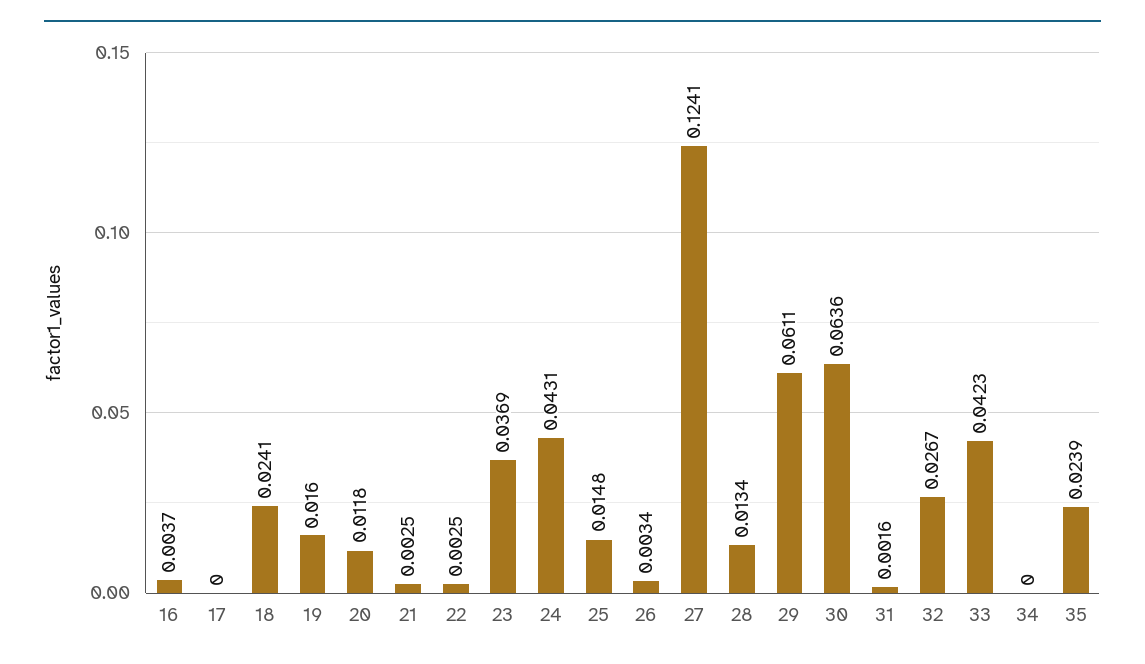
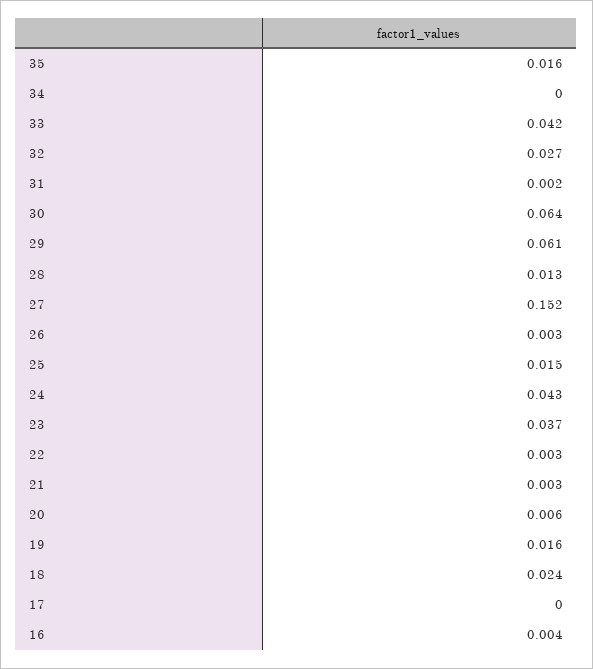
20: 0.0118 -> 0.006
27: 0.1241 -> 0.152
35: 0.0239 -> 0.016

